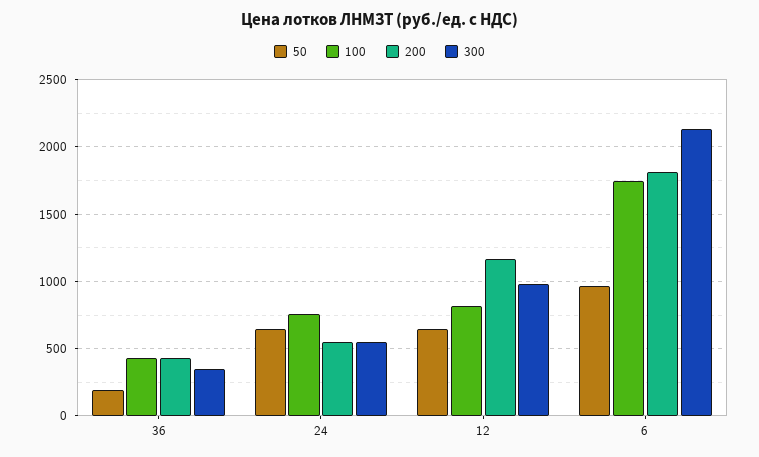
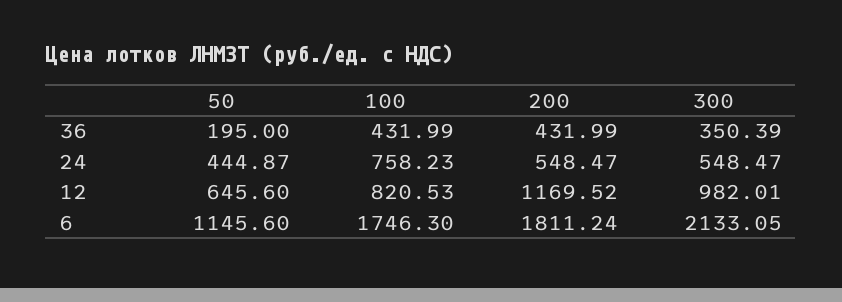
50, 24: 650 -> 444.87
50, 6: 950 -> 1145.6

